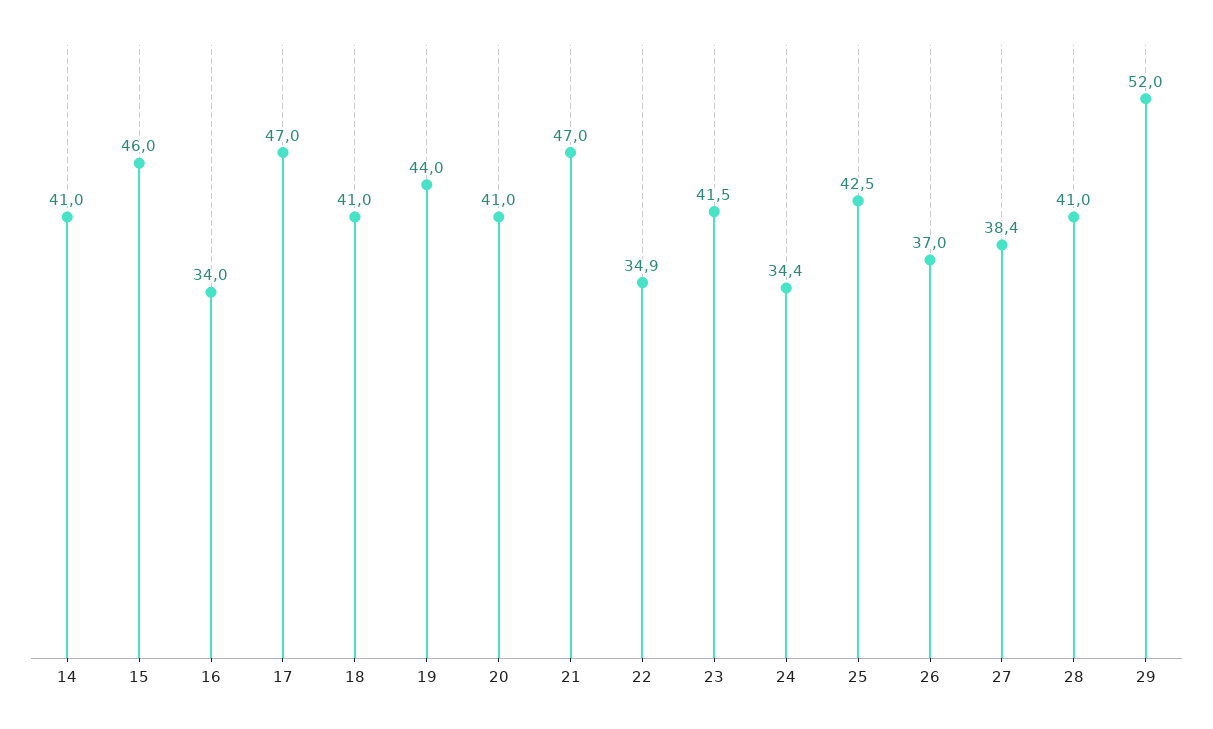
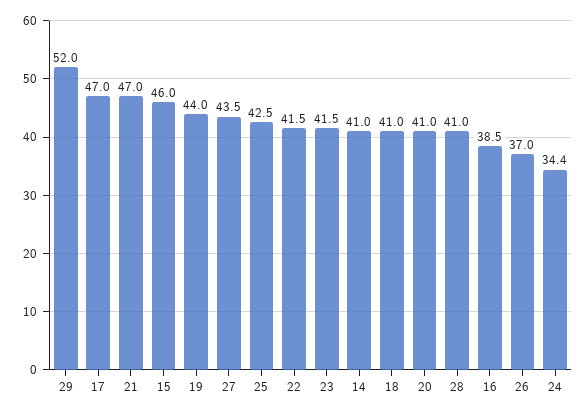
16: 34 -> 38.5
22: 34.9 -> 41.5
27: 38.4 -> 43.5

